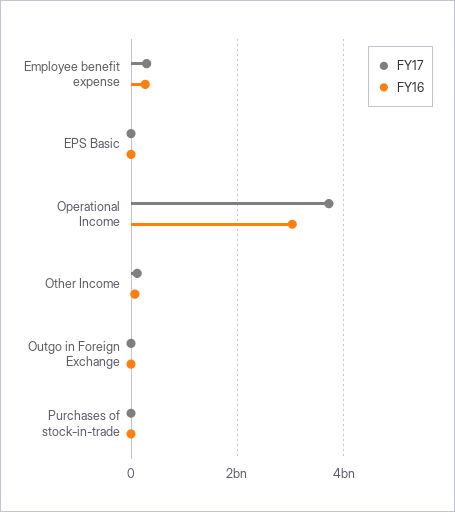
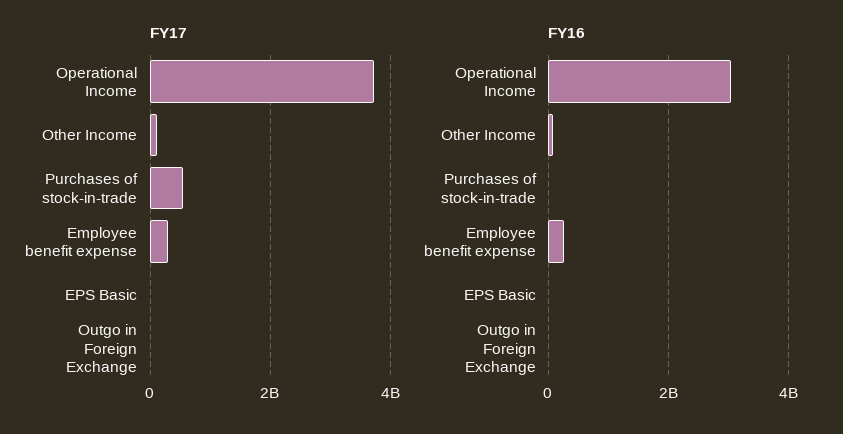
FY17, Purchases of stock-in-trade: 0 -> 600000000

